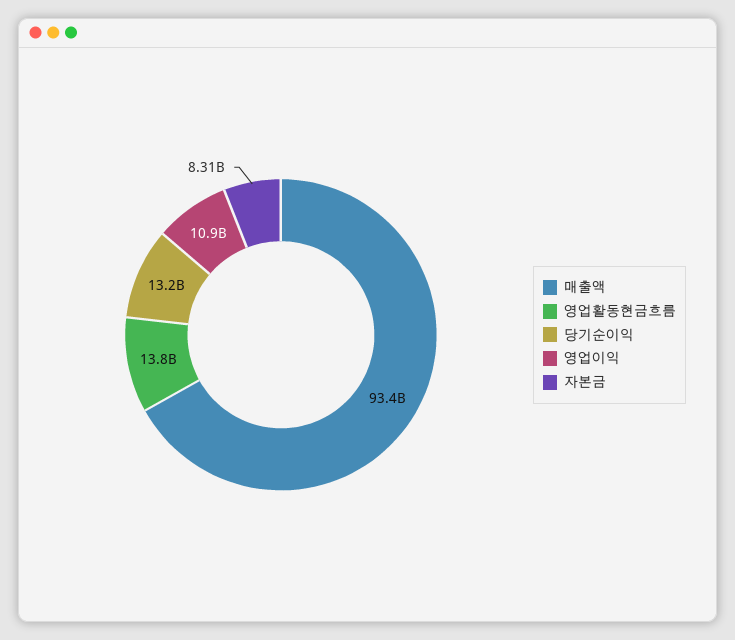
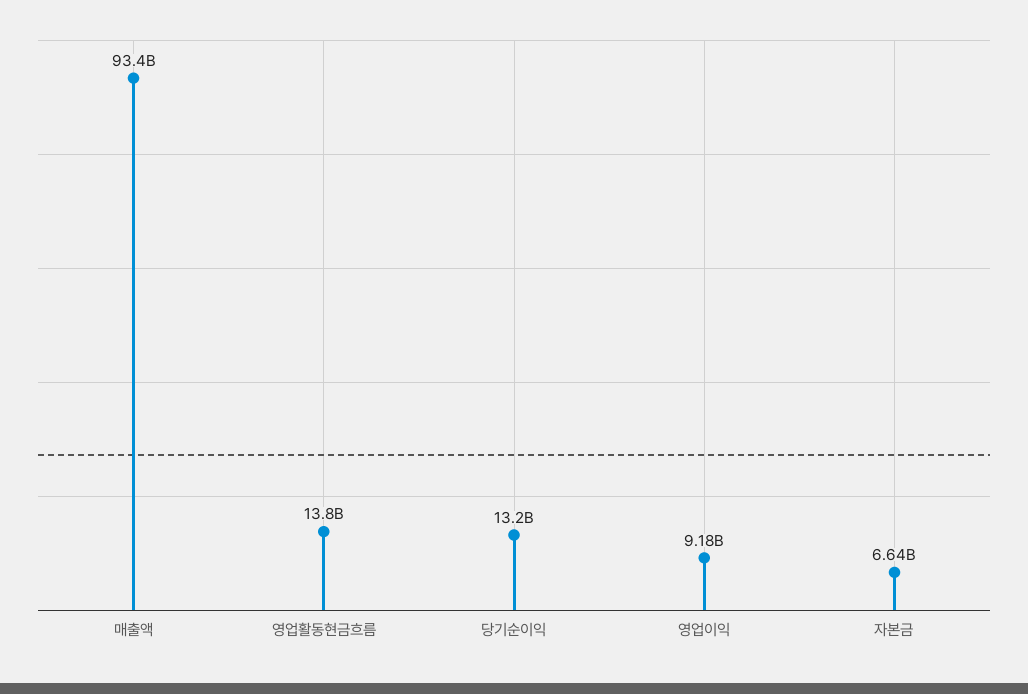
영업이익: 10900000000 -> 9180000000
자본금: 8310000000 -> 6640000000

